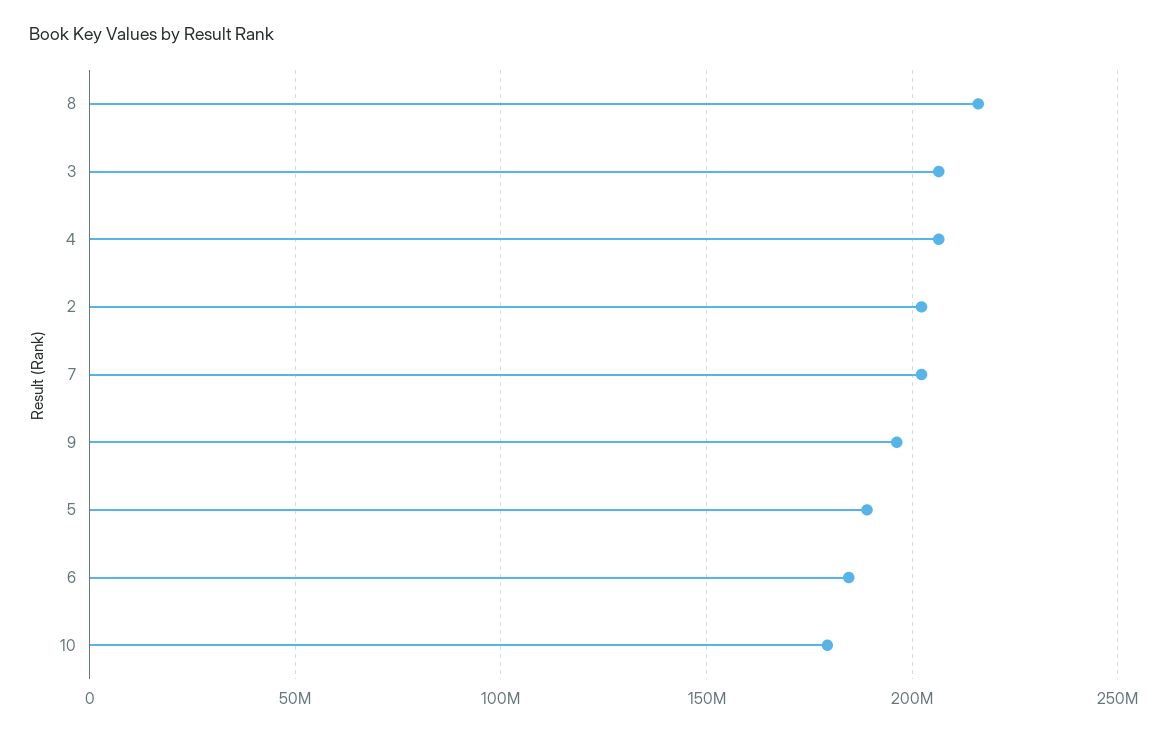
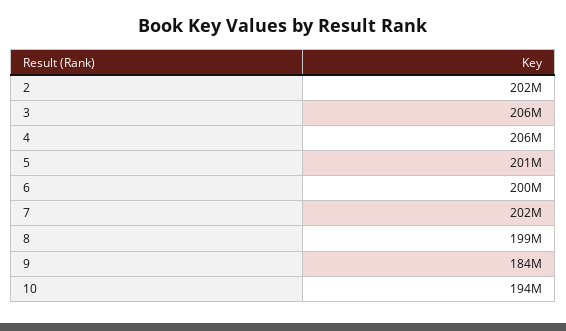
8: 215000000 -> 199000000
9: 195000000 -> 184000000
5: 190000000 -> 201000000
6: 185000000 -> 200000000
10: 180000000 -> 194000000

